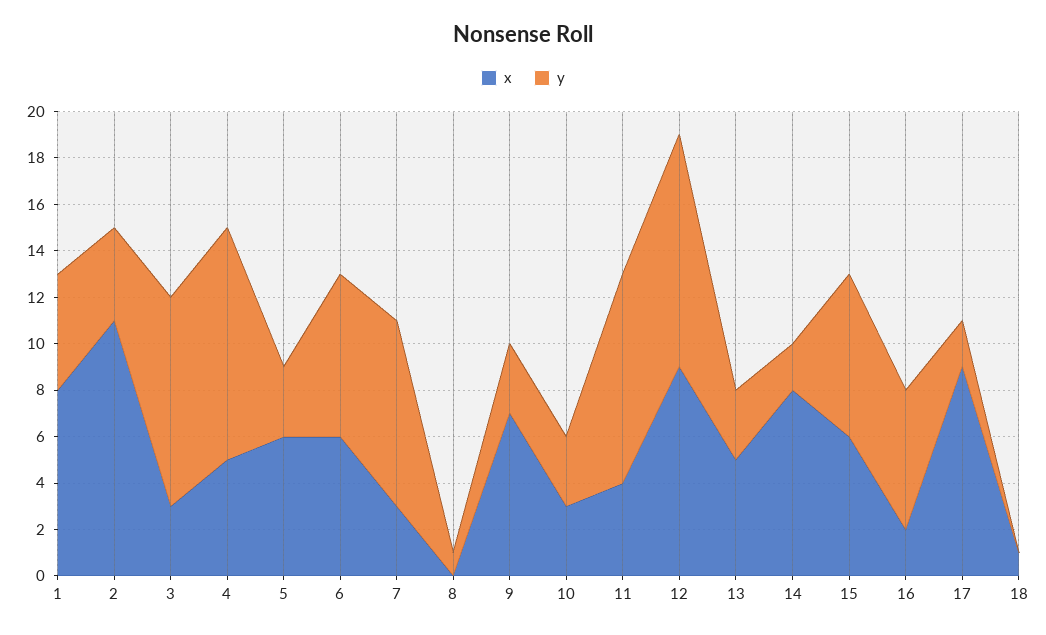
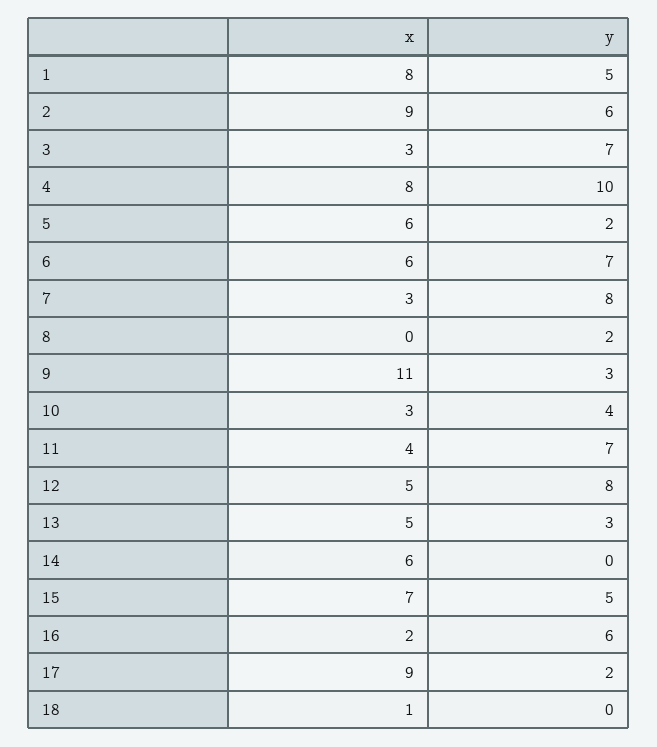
x, 2: 11 -> 9
y, 2: 4 -> 6
y, 3: 9 -> 7
x, 4: 5 -> 8
y, 5: 3 -> 2
y, 8: 1 -> 2
x, 9: 7 -> 11
y, 10: 3 -> 4
y, 11: 9 -> 7
x, 12: 9 -> 5
y, 12: 10 -> 8
x, 14: 8 -> 6
y, 14: 2 -> 0
x, 15: 6 -> 7
y, 15: 7 -> 5

